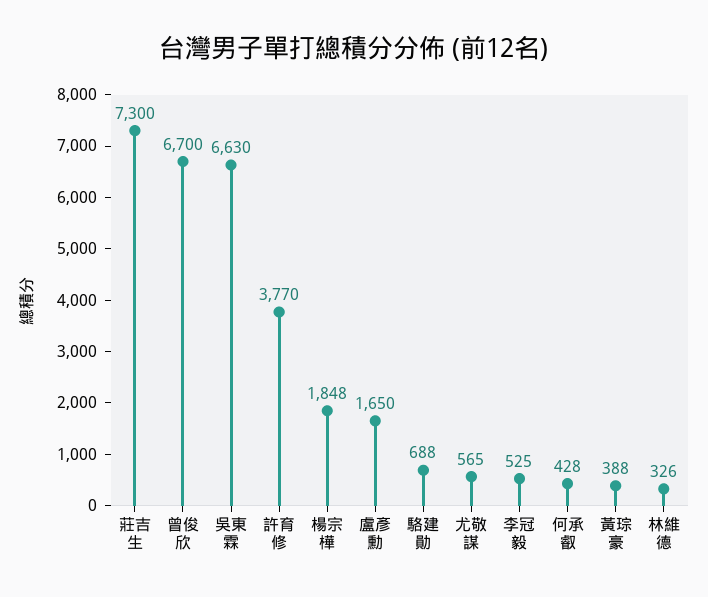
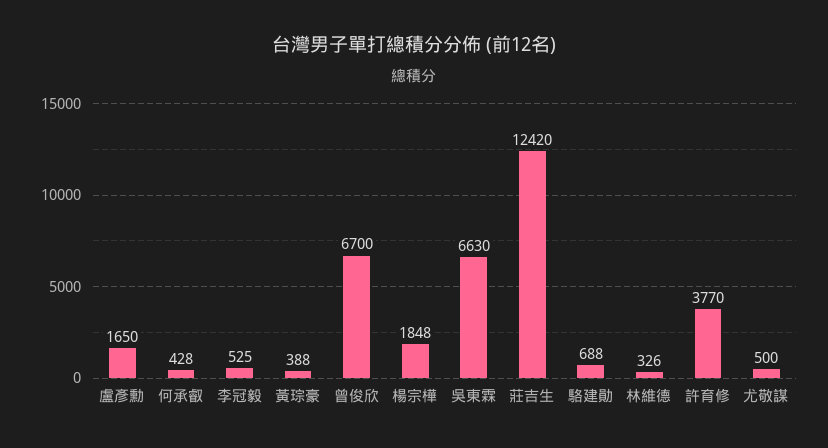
莊吉生: 7300 -> 12420
尤敬謀: 565 -> 500

